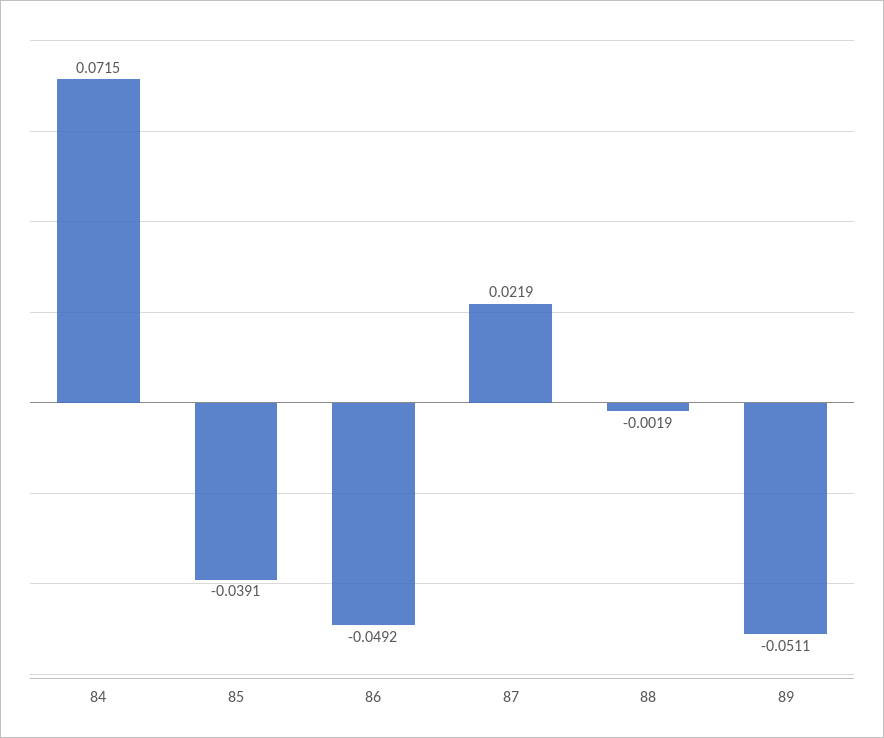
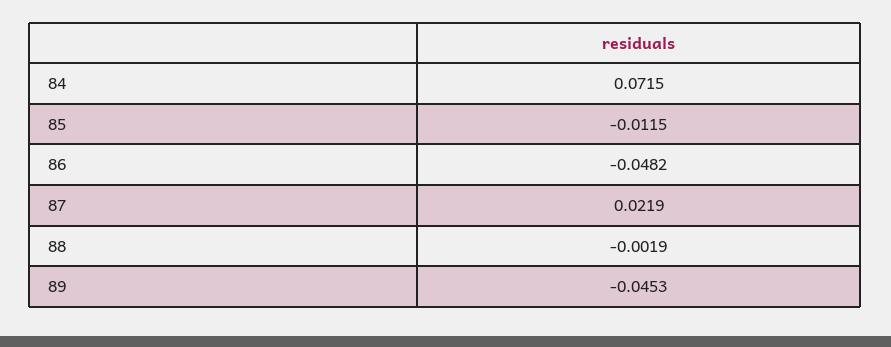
85: -0.0391 -> -0.0115
86: -0.0492 -> -0.0482
89: -0.0511 -> -0.0453

